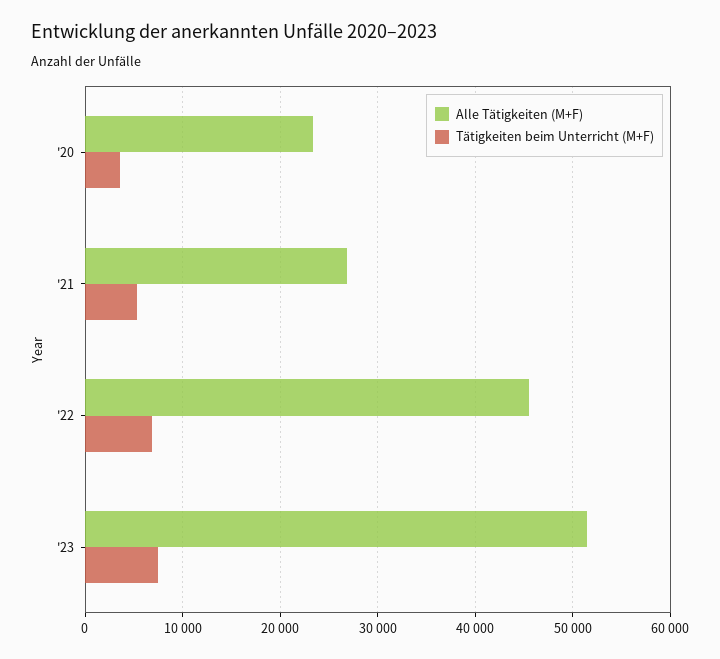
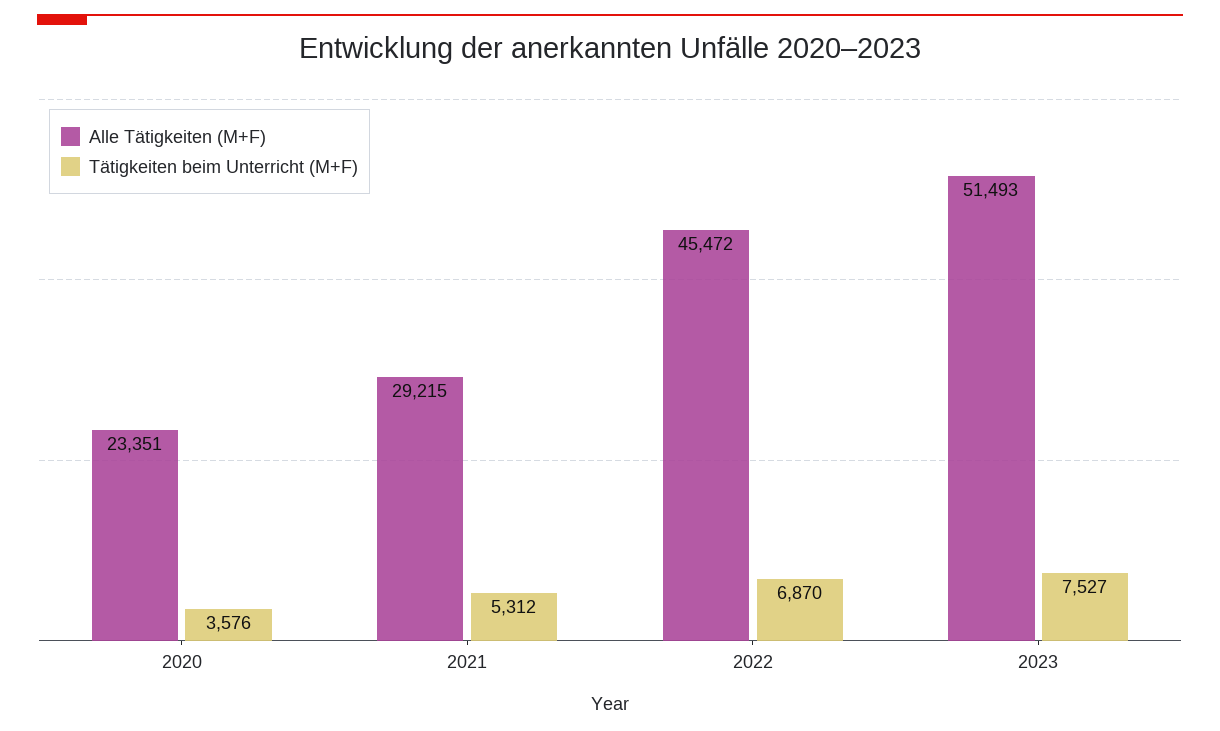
Alle Tätigkeiten (M+F), '21: 27000 -> 29215

